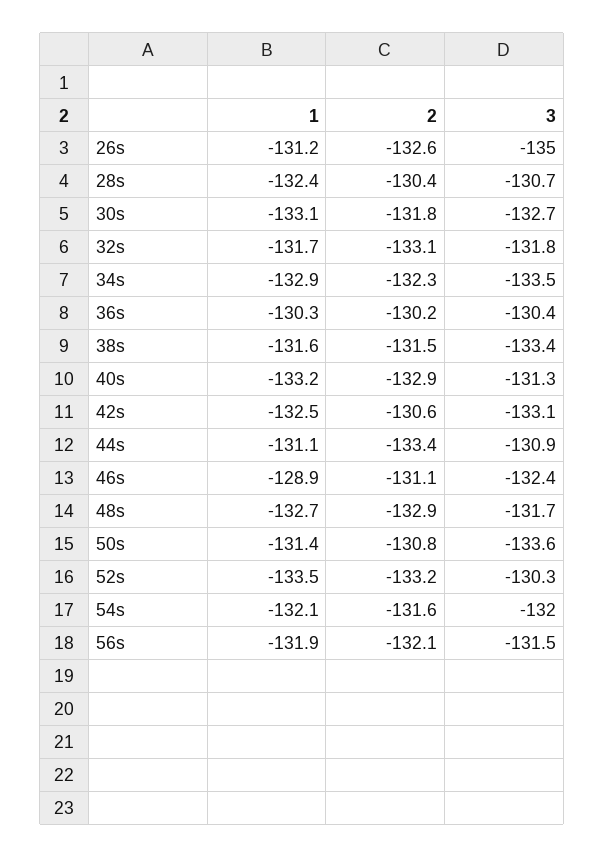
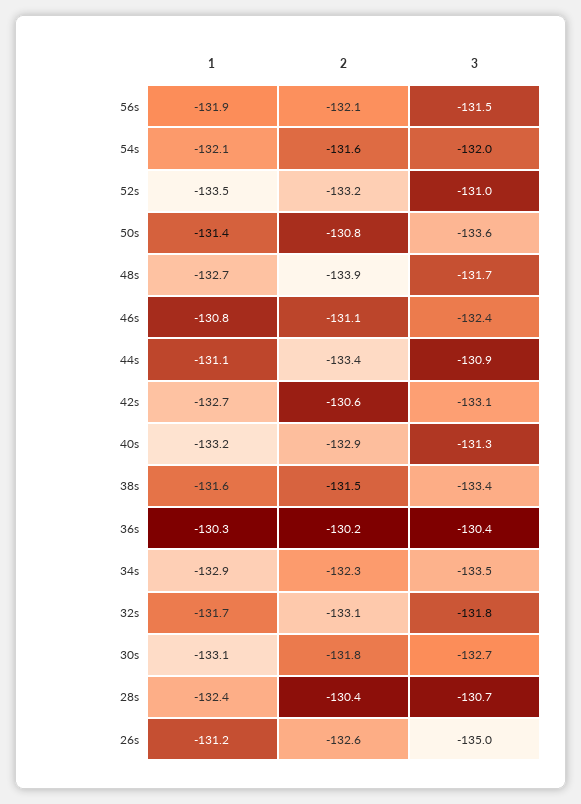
1, 42s: -132.5 -> -132.7
1, 46s: -128.9 -> -130.8
2, 48s: -132.9 -> -133.9
3, 52s: -130.3 -> -131

